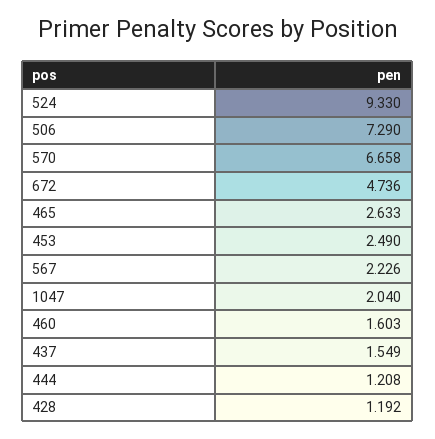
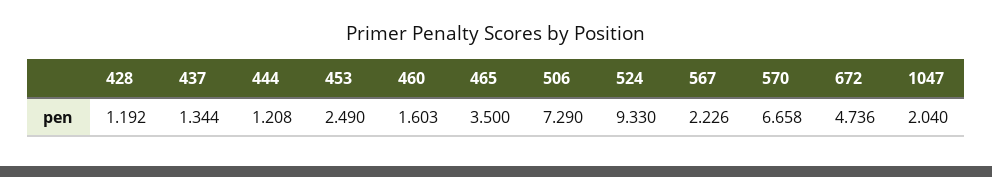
465: 2.633 -> 3.5
437: 1.549 -> 1.344

